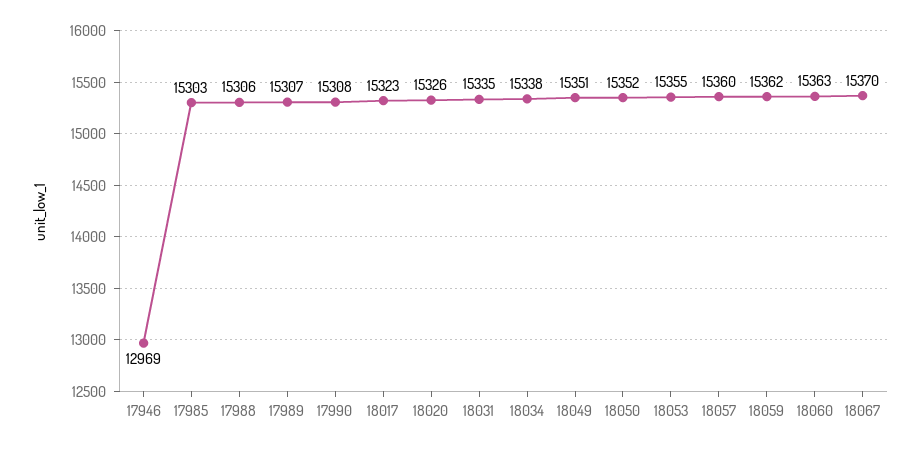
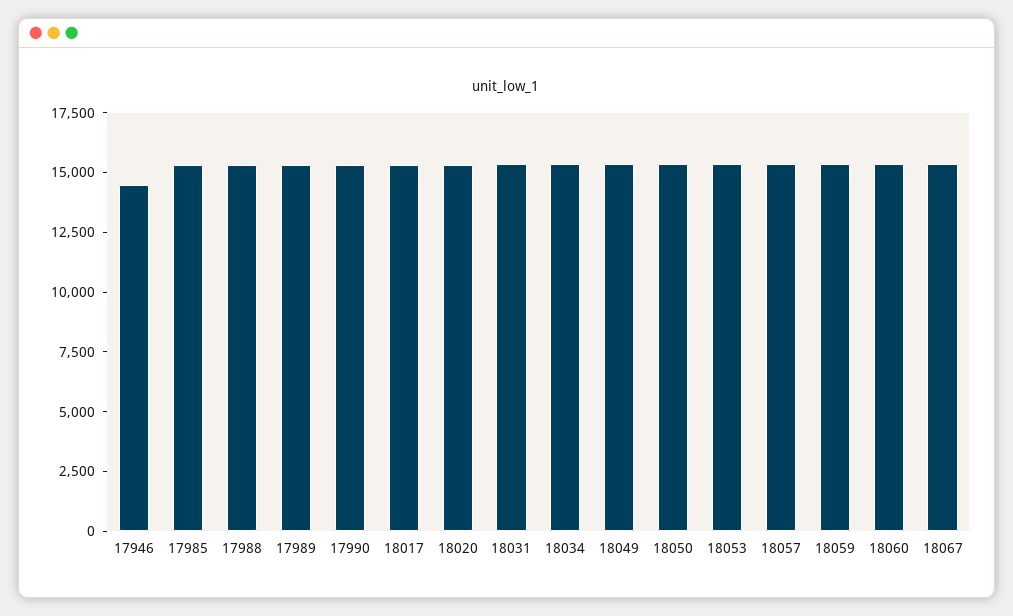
17946: 12969 -> 14500

